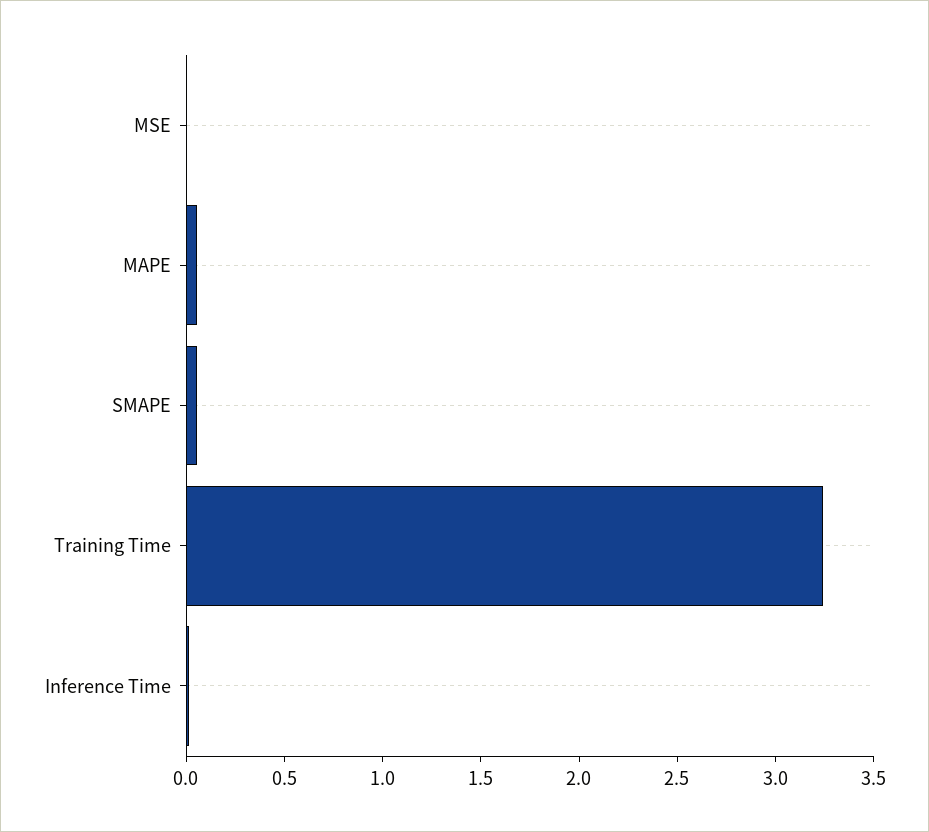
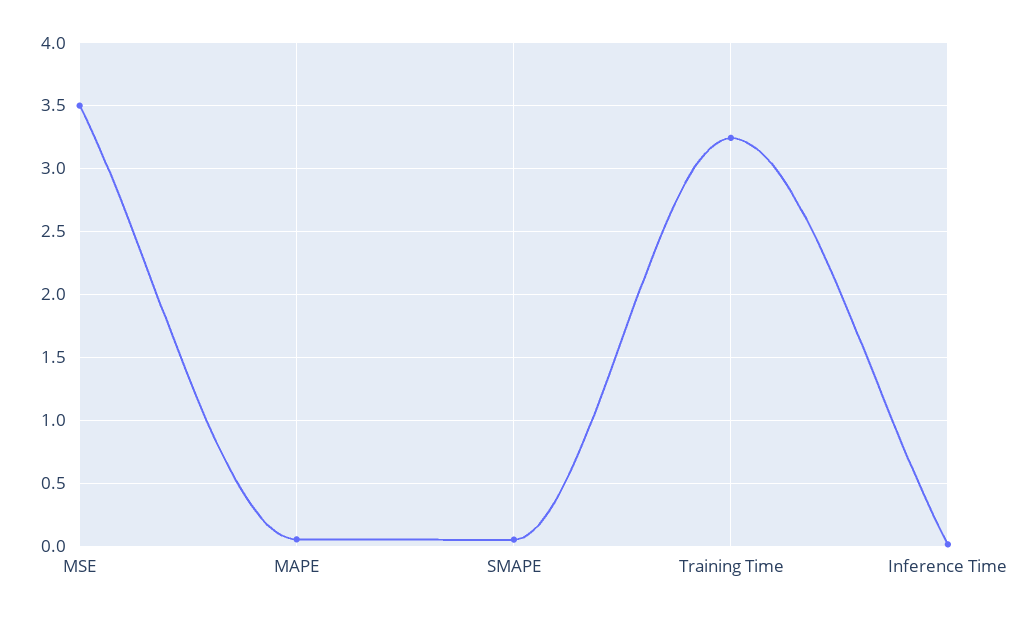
MSE: 0 -> 3.5

